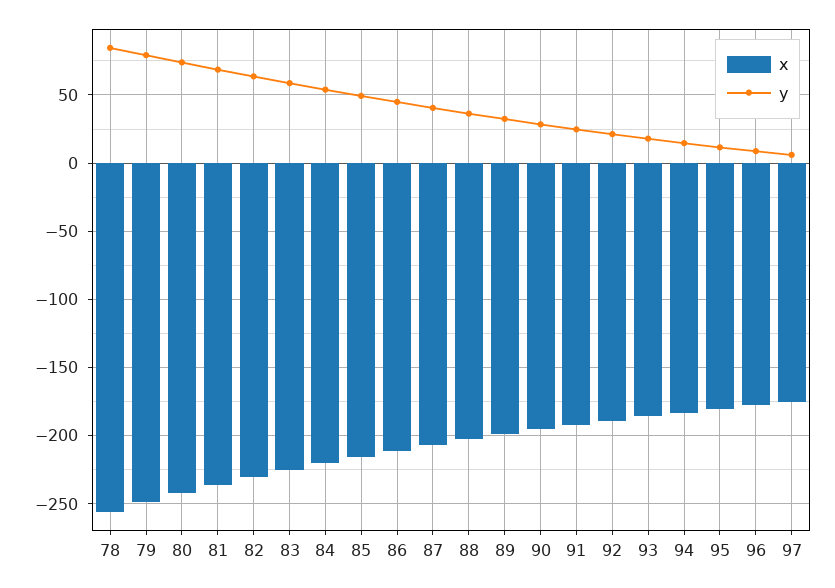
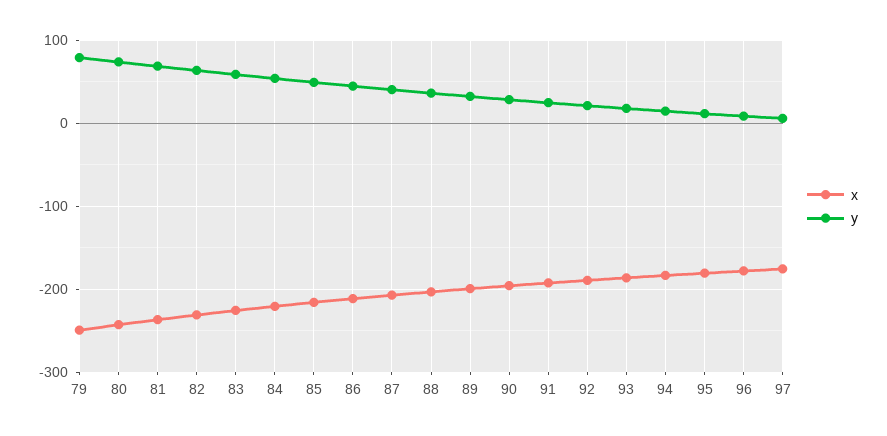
x, 78: -255 -> none
y, 78: 85 -> none

